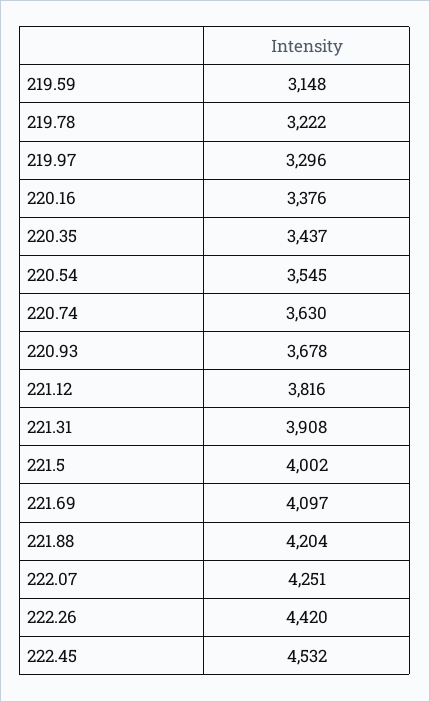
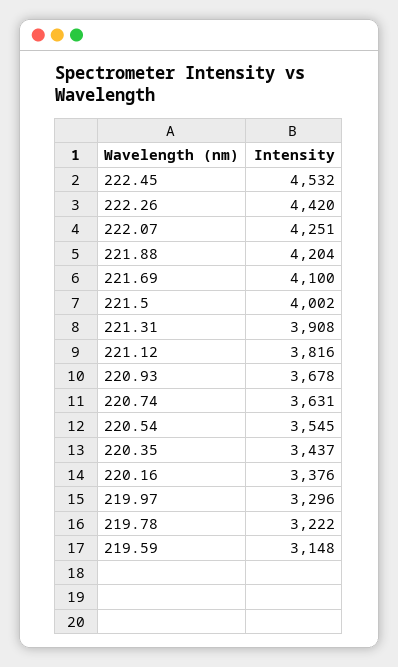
220.74: 3630 -> 3631
221.69: 4097 -> 4100

